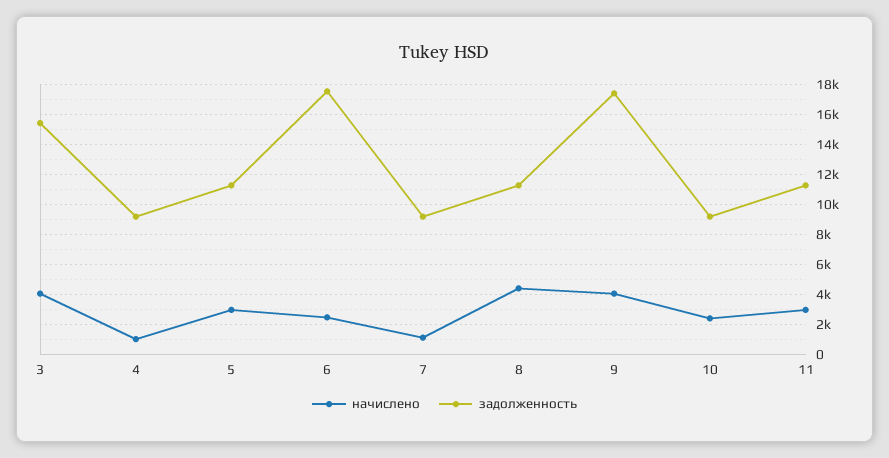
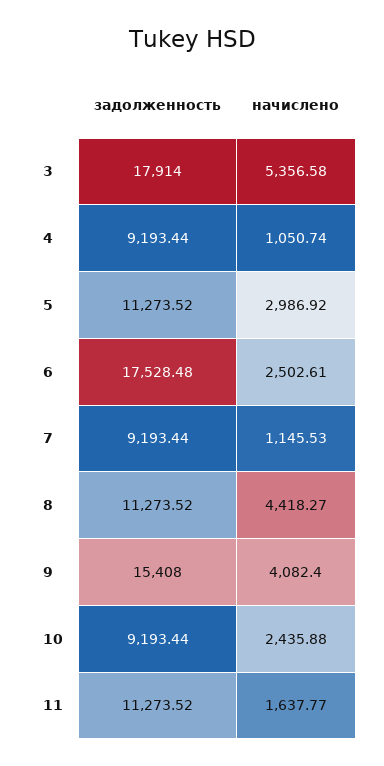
начислено, 3: 4000 -> 5356.58
задолженность, 3: 15500 -> 17914
задолженность, 9: 17500 -> 15408
начислено, 11: 3000 -> 1637.77

